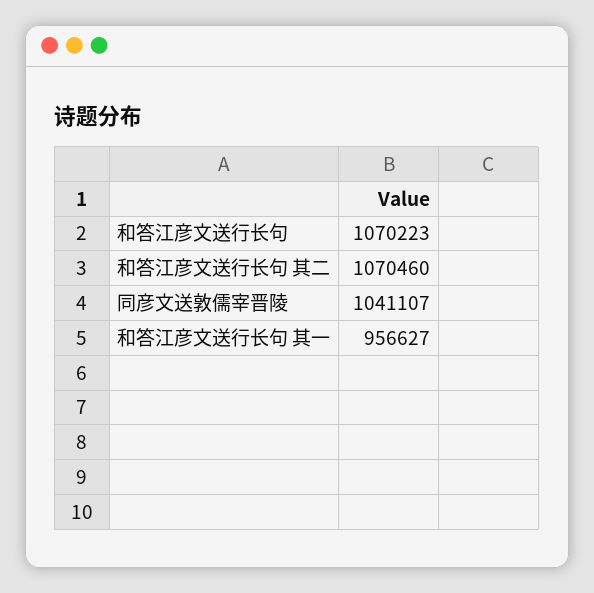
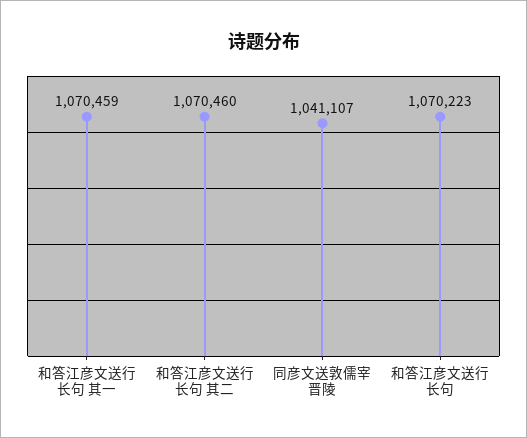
和答江彦文送行长句 其一: 956627 -> 1070459

